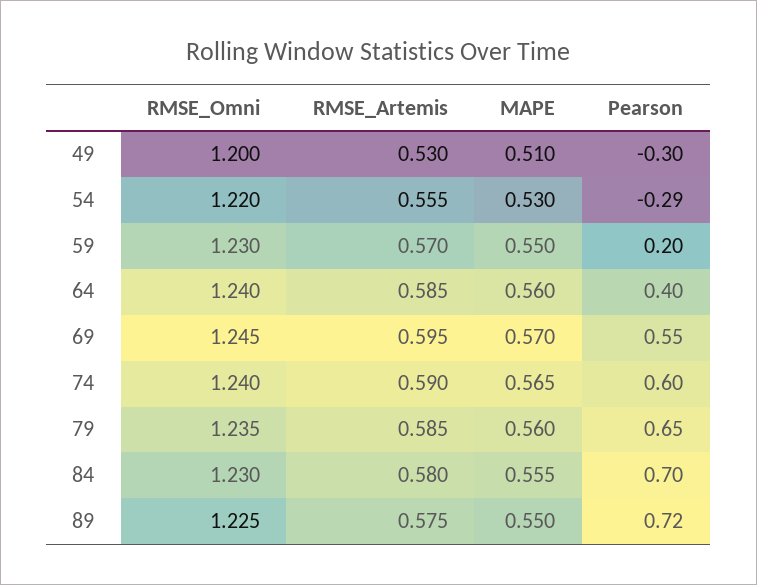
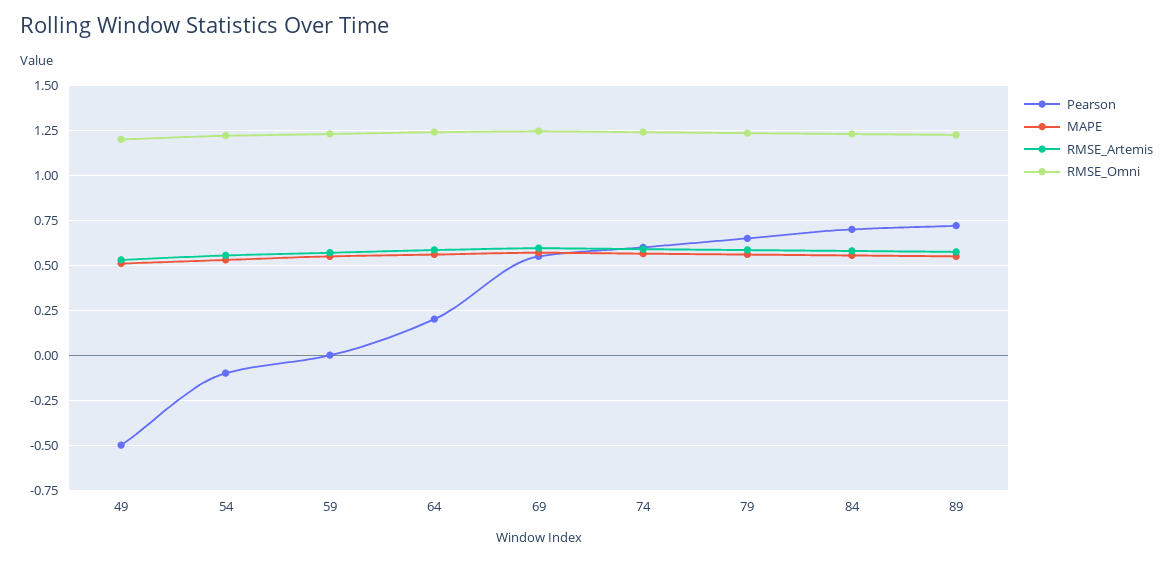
Pearson, 49: -0.3 -> -0.5
Pearson, 54: -0.29 -> -0.1
Pearson, 59: 0.2 -> 0
Pearson, 64: 0.4 -> 0.2

